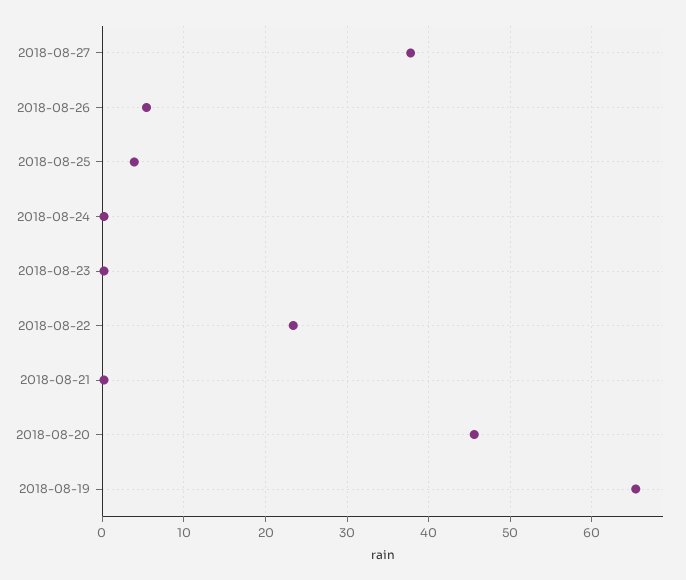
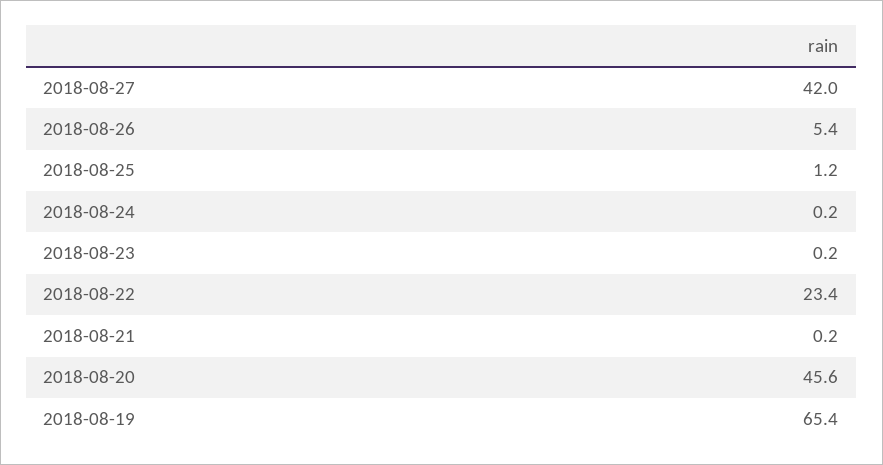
2018-08-27: 38 -> 42
2018-08-25: 4 -> 1.2

